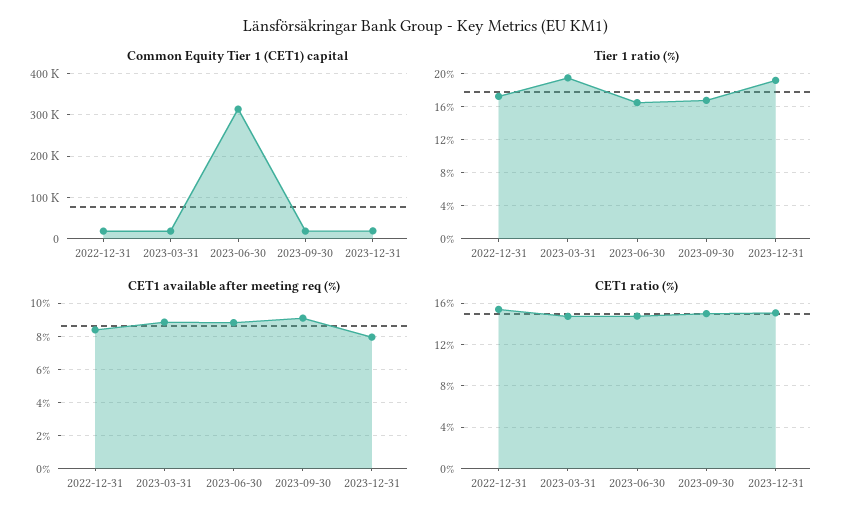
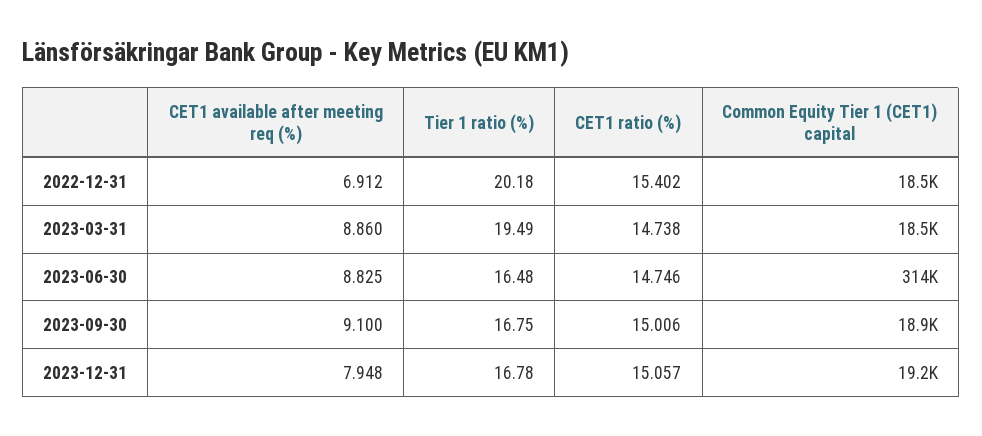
Tier 1 ratio (%), 2022-12-31: 17 -> 20.18
Tier 1 ratio (%), 2023-12-31: 19 -> 16.78
CET1 available after meeting req (%), 2022-12-31: 8.5 -> 6.912

